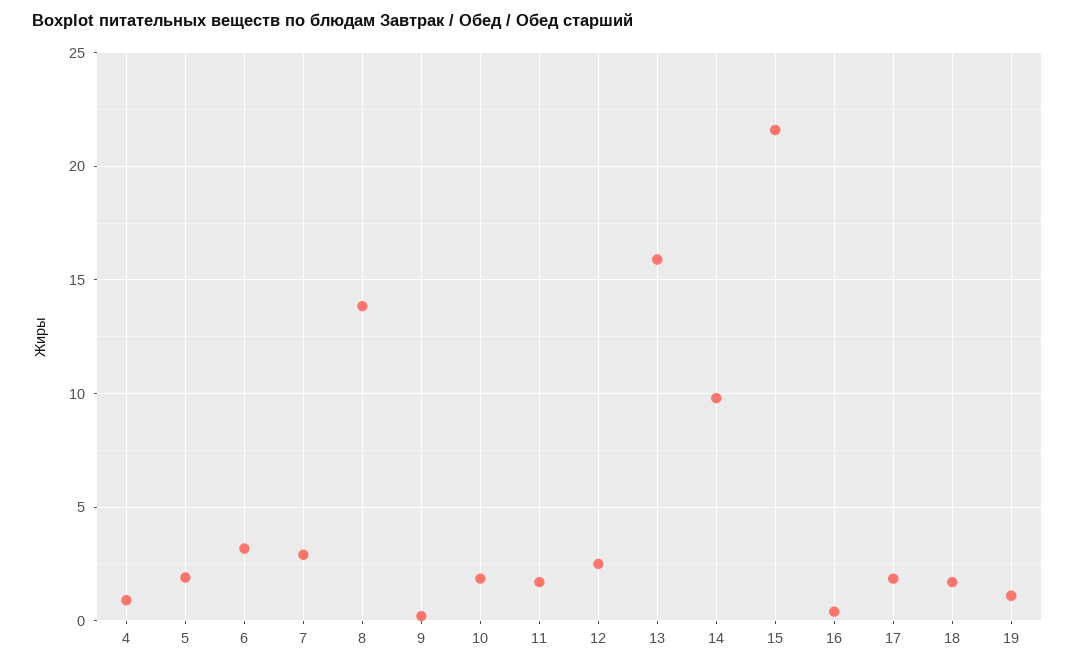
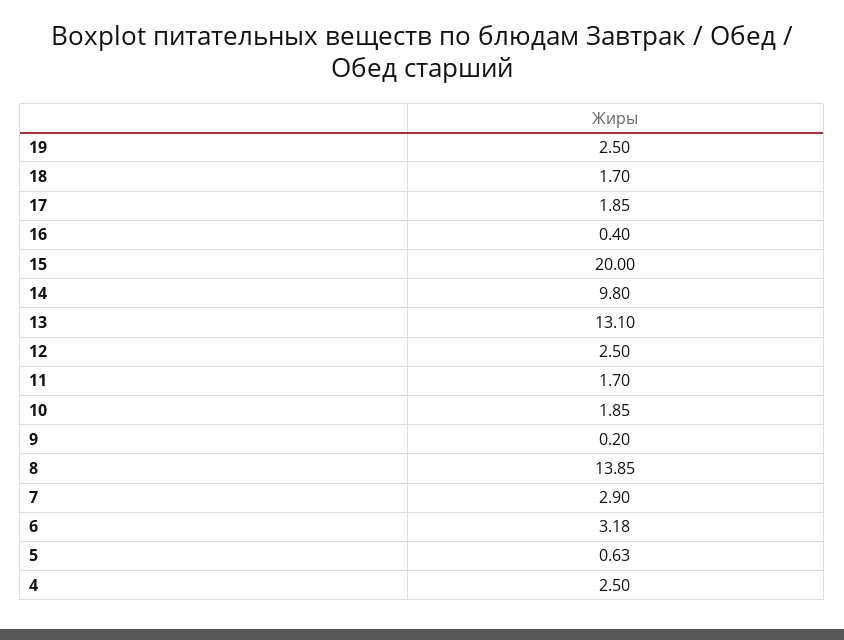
4: 1 -> 2.5
5: 2 -> 0.63
13: 16 -> 13.1
15: 21.5 -> 20
19: 1 -> 2.5

